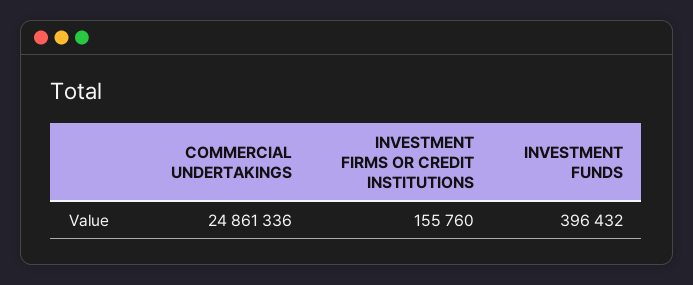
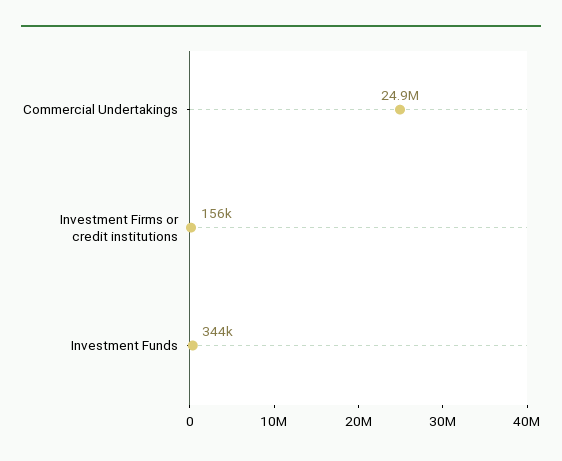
INVESTMENT FUNDS: 396432 -> 344000

